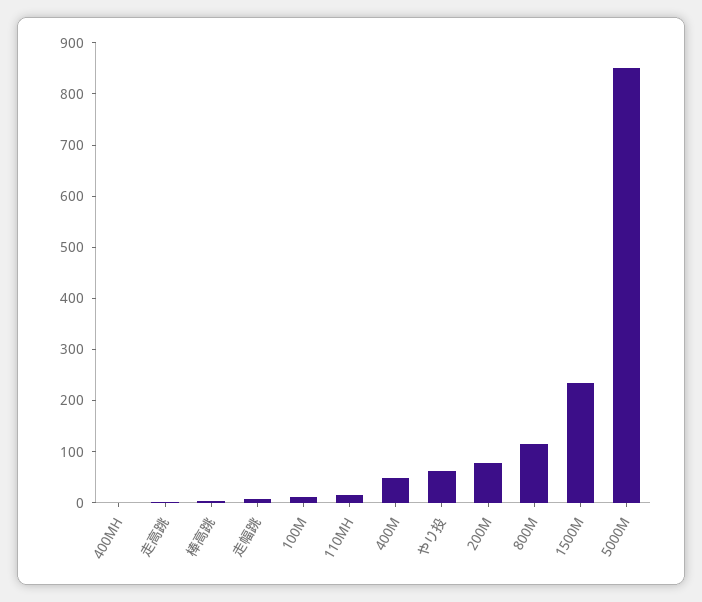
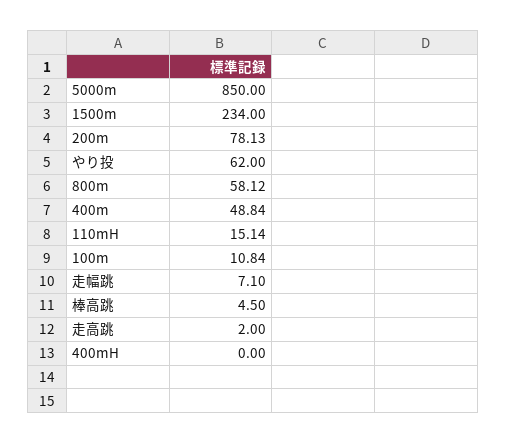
800M: 120 -> 58.12

